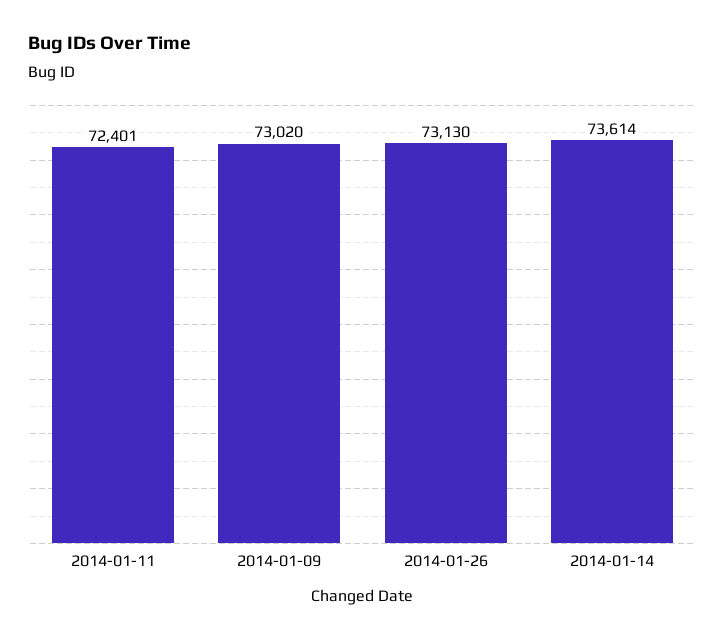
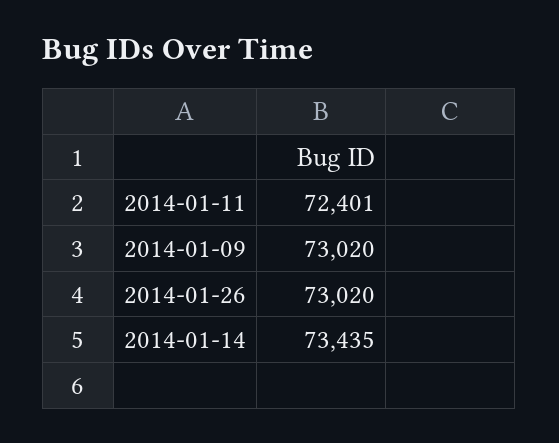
2014-01-26: 73130 -> 73020
2014-01-14: 73614 -> 73435

